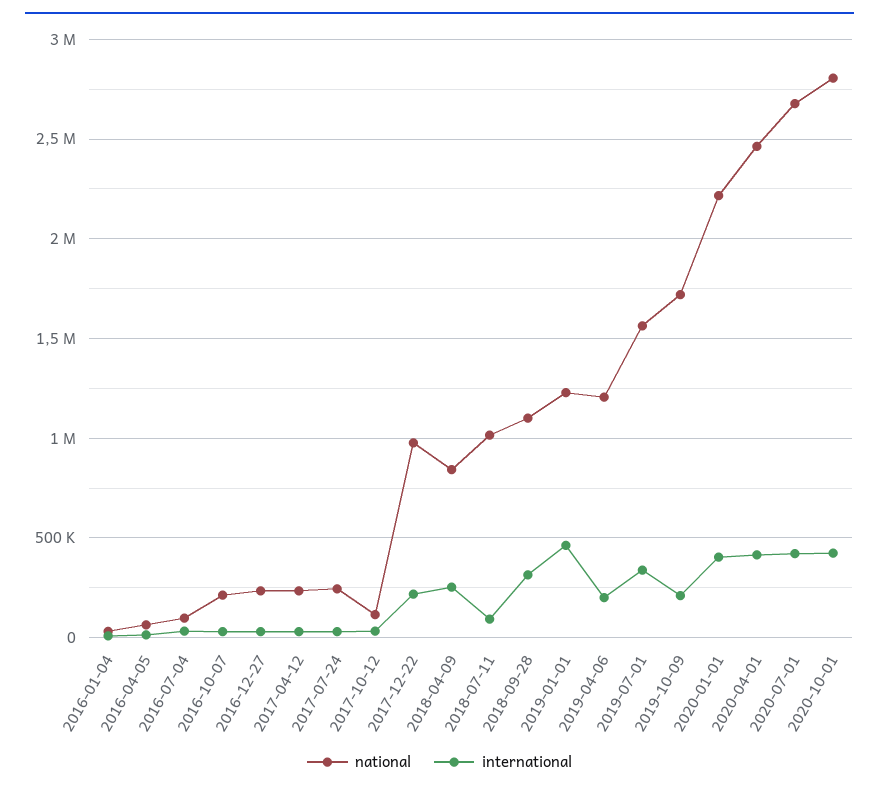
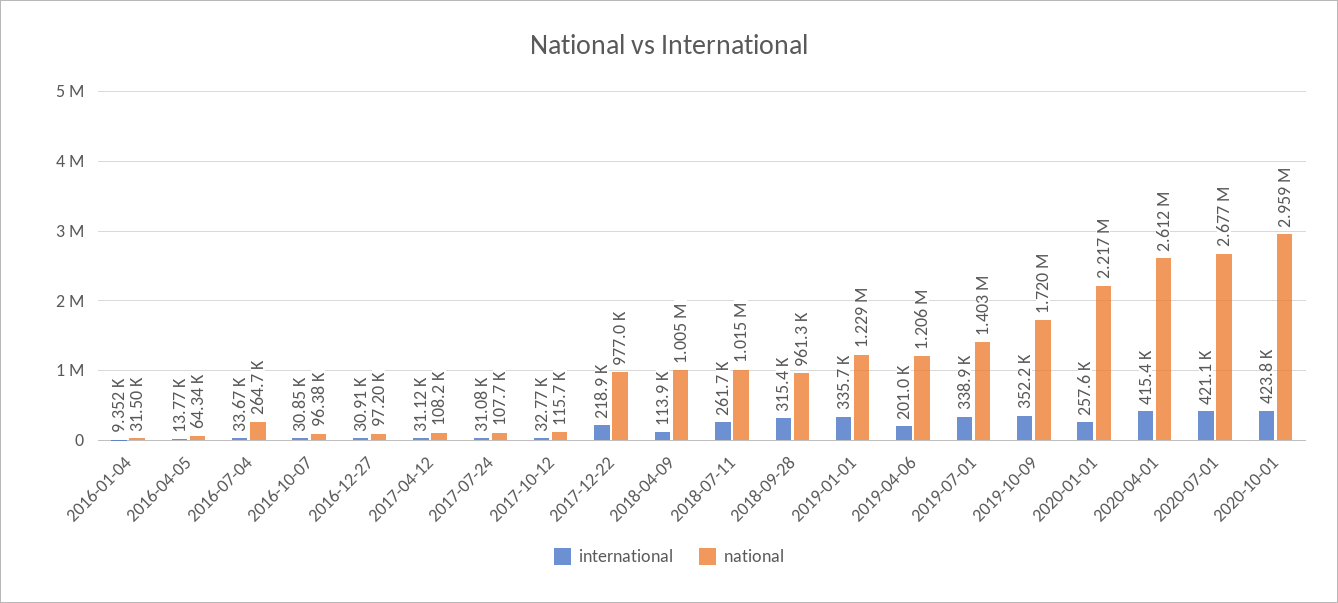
national, 2016-07-04: 100000 -> 264700
national, 2016-10-07: 200000 -> 96380
national, 2016-12-27: 250000 -> 97200
national, 2017-04-12: 250000 -> 108200
national, 2017-07-24: 250000 -> 107700
national, 2018-04-09: 850000 -> 1005000
international, 2018-04-09: 250000 -> 113900
international, 2018-07-11: 100000 -> 261700
national, 2018-09-28: 1100000 -> 961300
international, 2019-01-01: 450000 -> 335700
national, 2019-07-01: 1550000 -> 1403000
international, 2019-10-09: 200000 -> 352200
international, 2020-01-01: 400000 -> 257600
national, 2020-04-01: 2450000 -> 2612000
national, 2020-10-01: 2800000 -> 2959000

